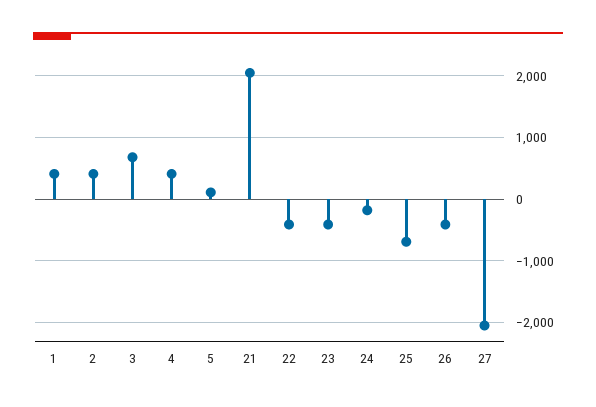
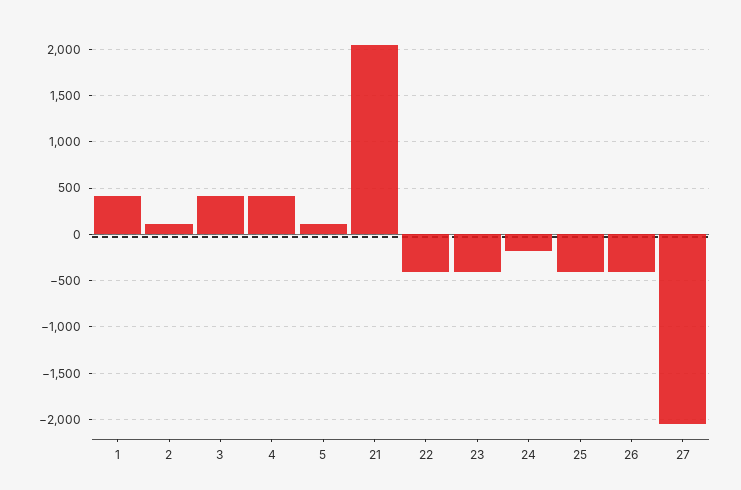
2: 400 -> 100
3: 700 -> 400
25: -700 -> -400

